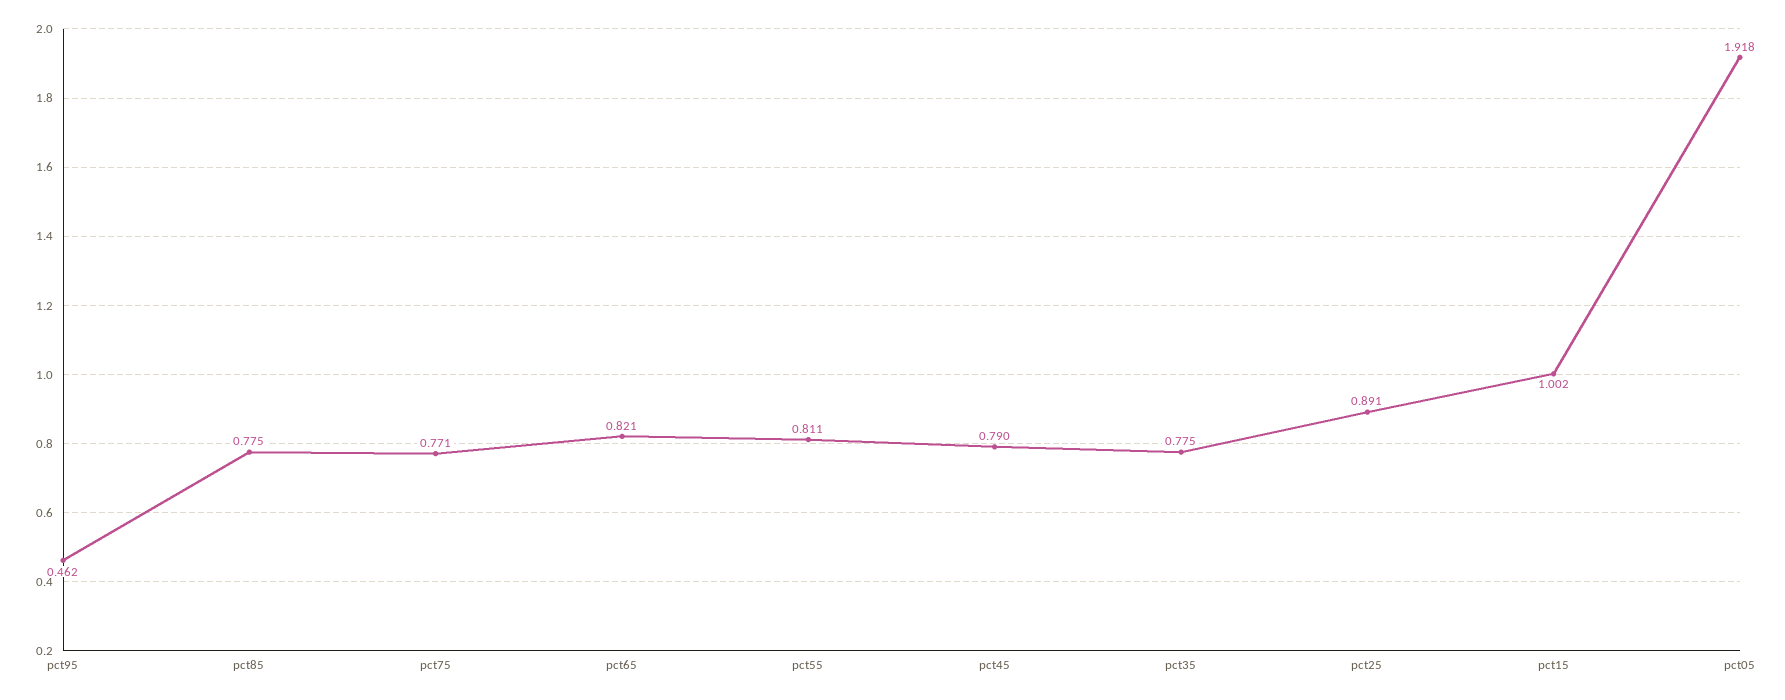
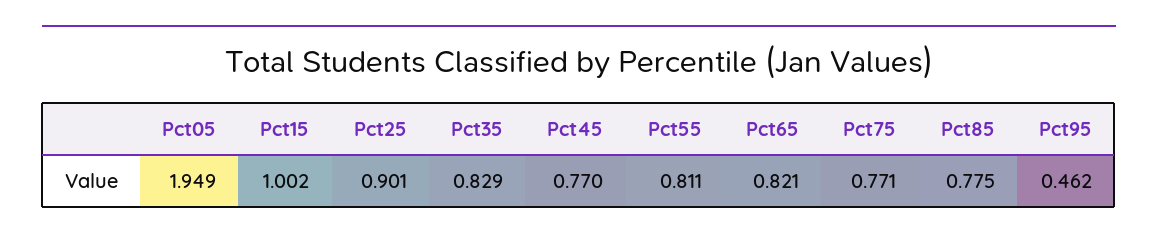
pct45: 0.79 -> 0.77
pct35: 0.775 -> 0.829
pct25: 0.891 -> 0.901
pct05: 1.918 -> 1.949

